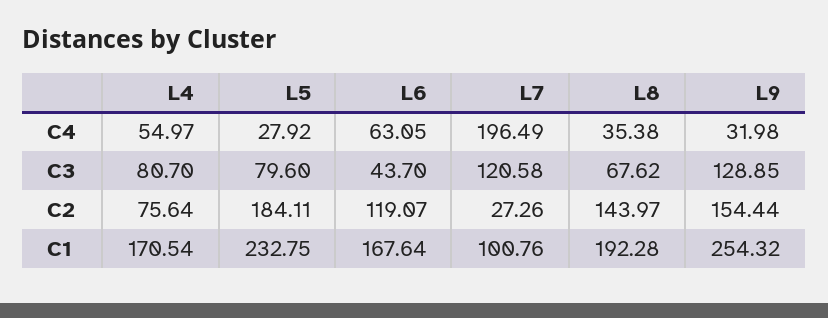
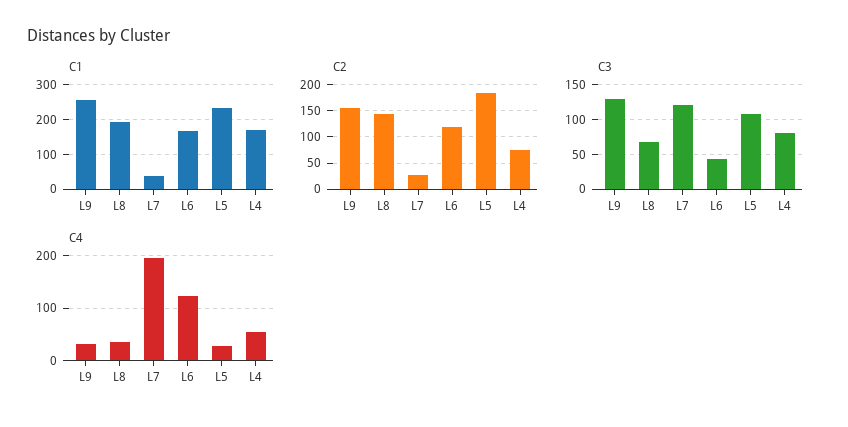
C4, L6: 63.05 -> 120
C3, L5: 79.6 -> 110
C1, L7: 100.76 -> 40

